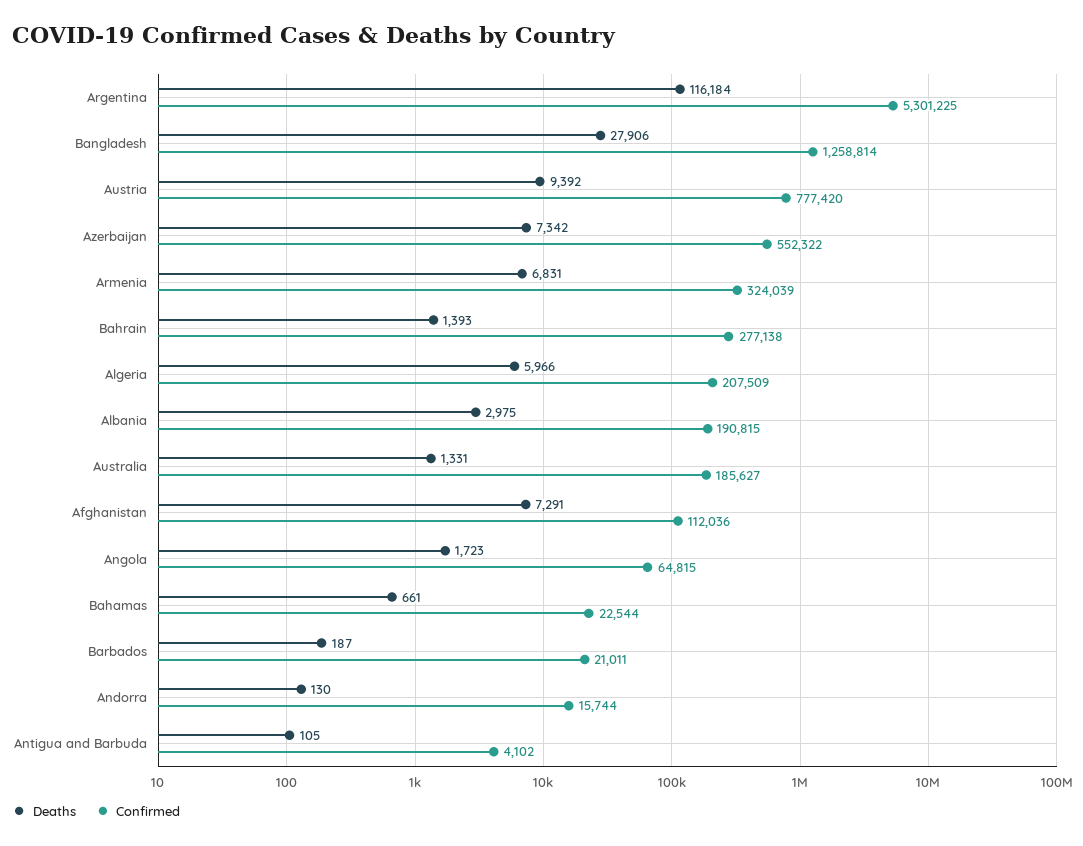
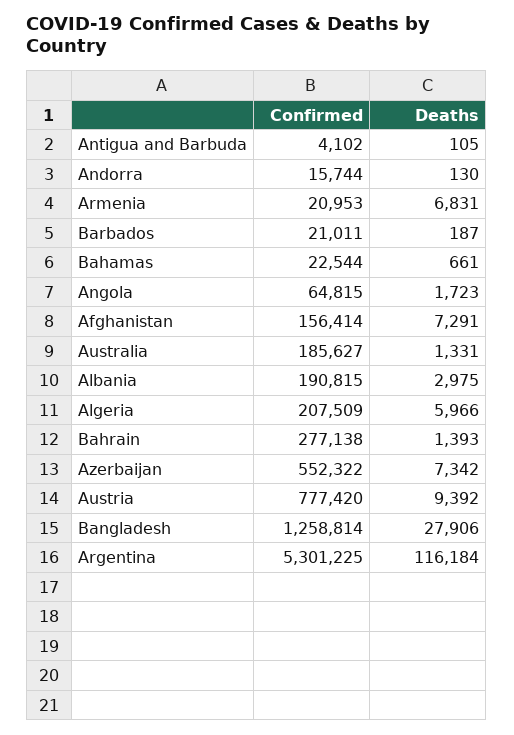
Confirmed, Armenia: 324039 -> 20953
Confirmed, Afghanistan: 112036 -> 156414

